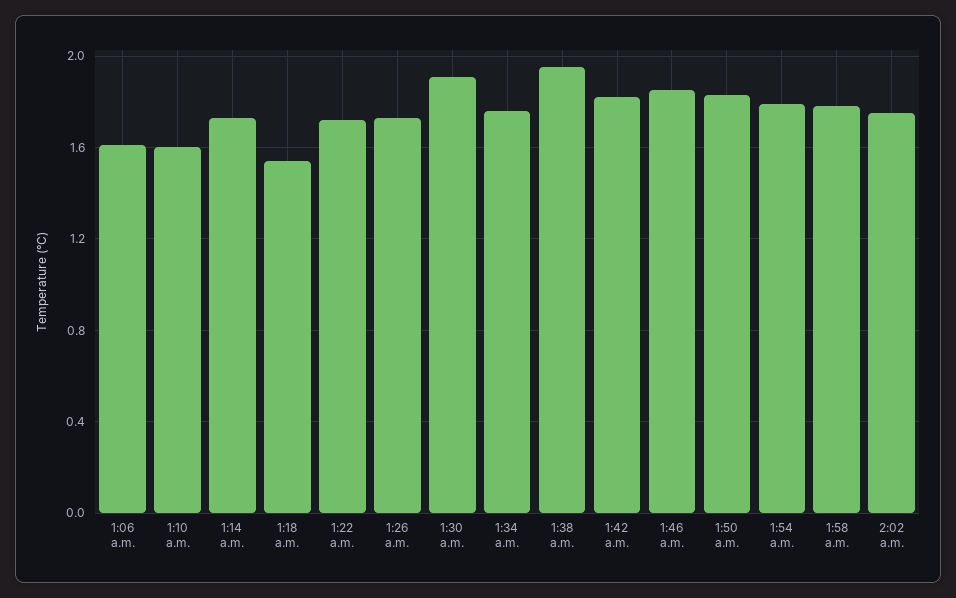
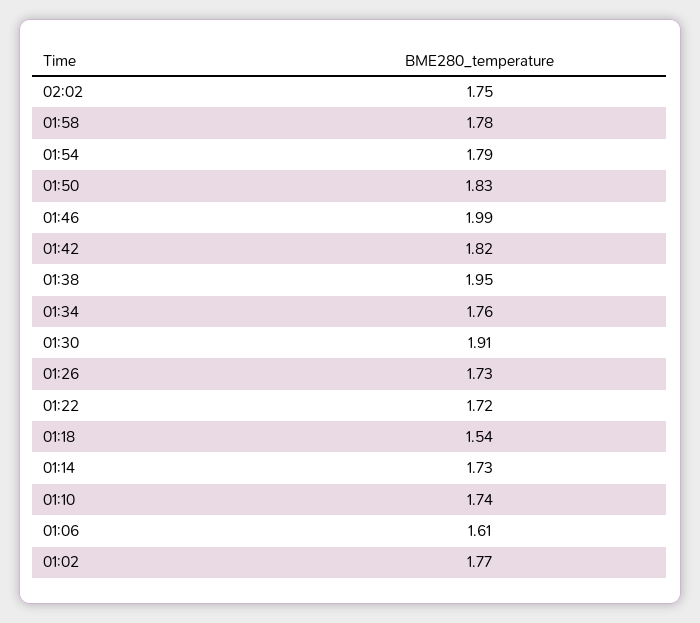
1:10 a.m.: 1.6 -> 1.74
1:46 a.m.: 1.85 -> 1.99
01:02: none -> 1.77

